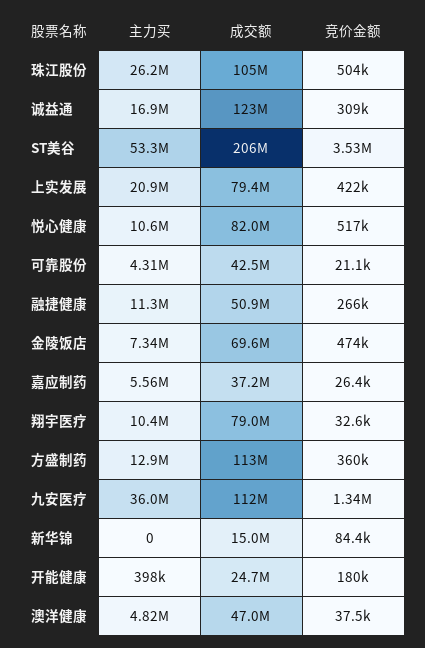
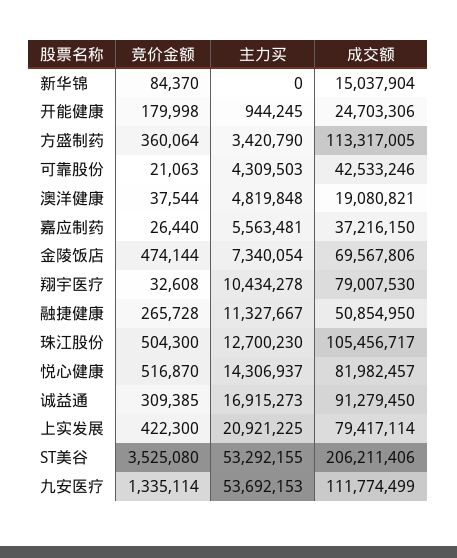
主力买, 珠江股份: 26200000 -> 12700230
成交额, 诚益通: 123000000 -> 91279450
主力买, 悦心健康: 10600000 -> 14306937
主力买, 方盛制药: 12900000 -> 3420790
主力买, 九安医疗: 36000000 -> 53692153
主力买, 开能健康: 398000 -> 944245
成交额, 澳洋健康: 47000000 -> 19080821

